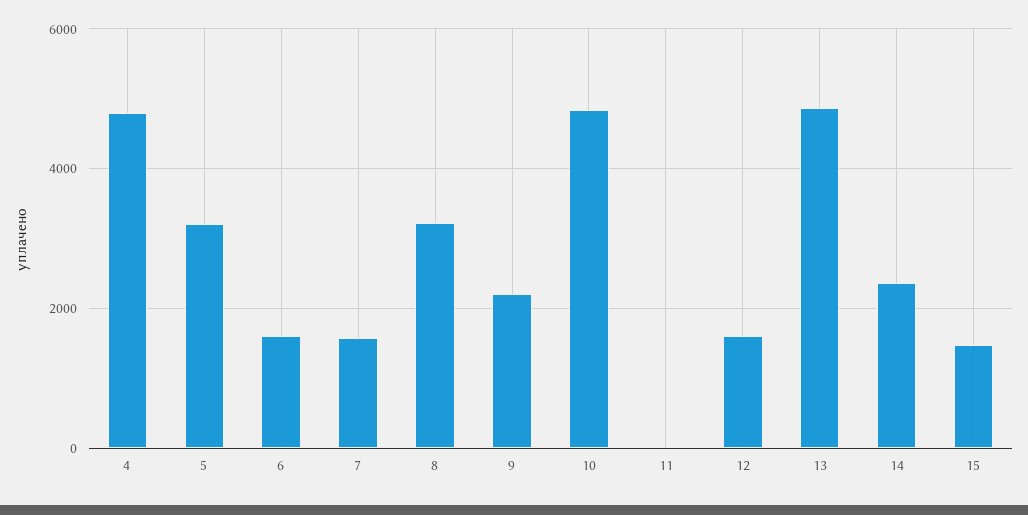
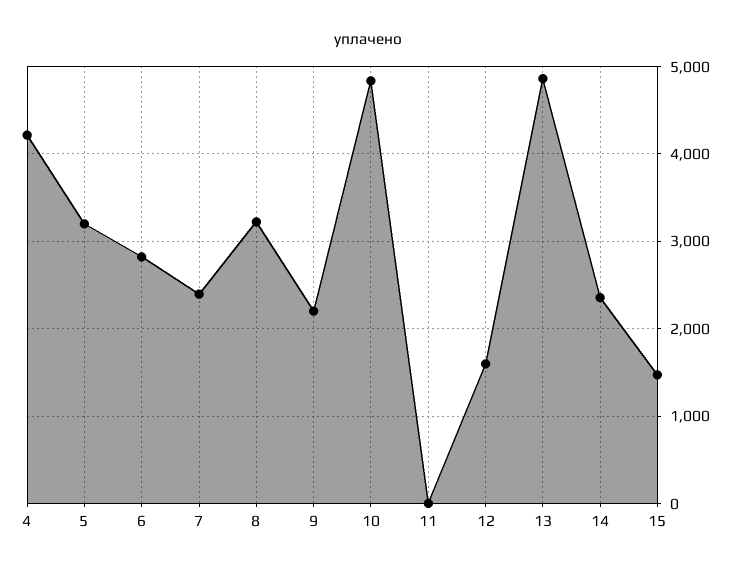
4: 4800 -> 4200
6: 1600 -> 2800
7: 1600 -> 2400

